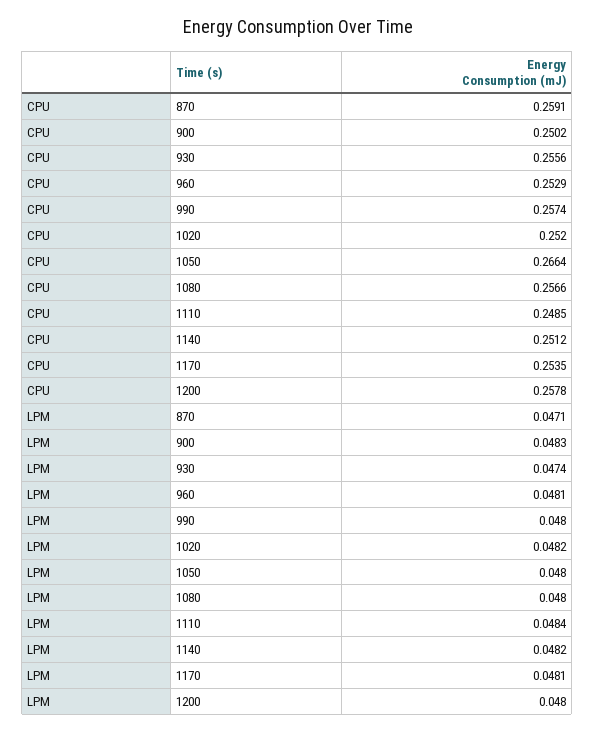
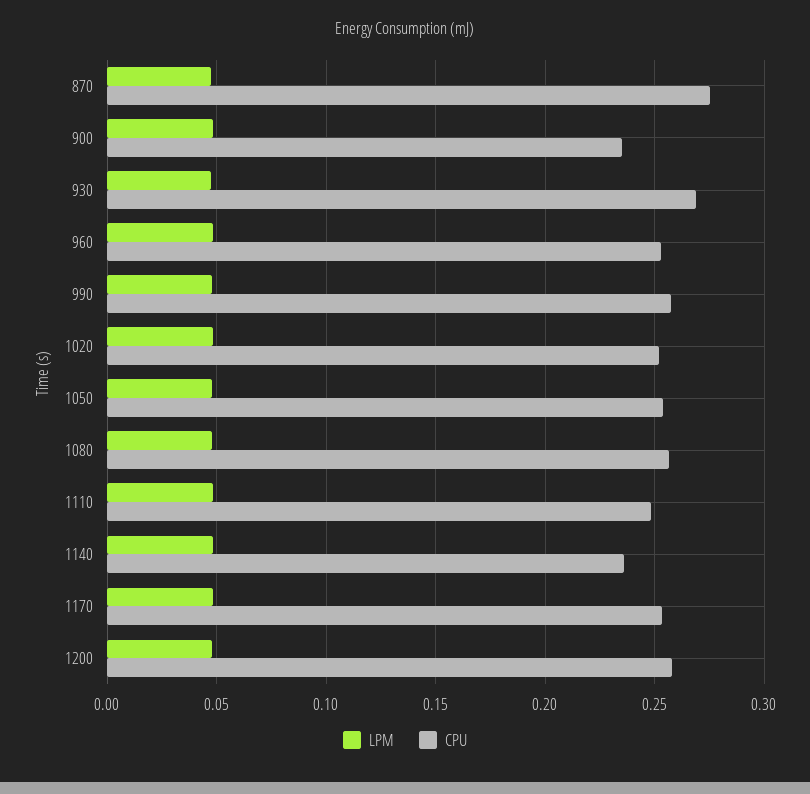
CPU, 870: 0.2591 -> 0.275
CPU, 900: 0.2502 -> 0.235
CPU, 930: 0.2556 -> 0.27
CPU, 1050: 0.2664 -> 0.255
CPU, 1140: 0.2512 -> 0.235

